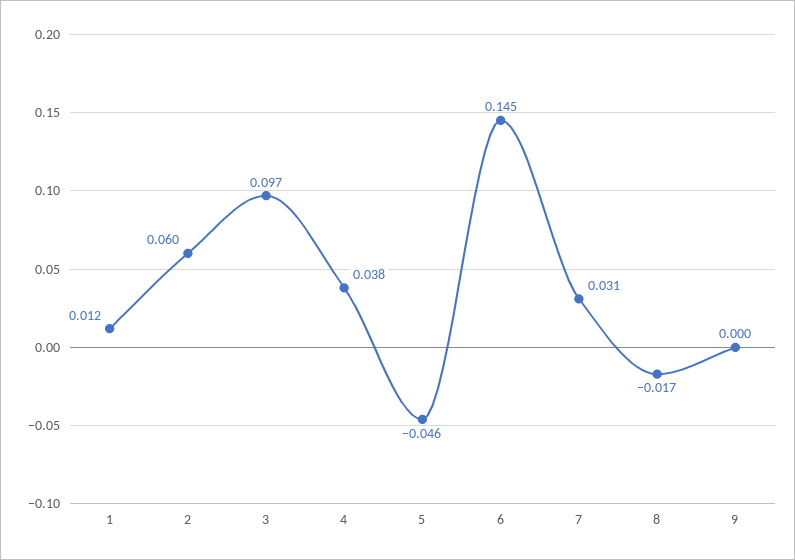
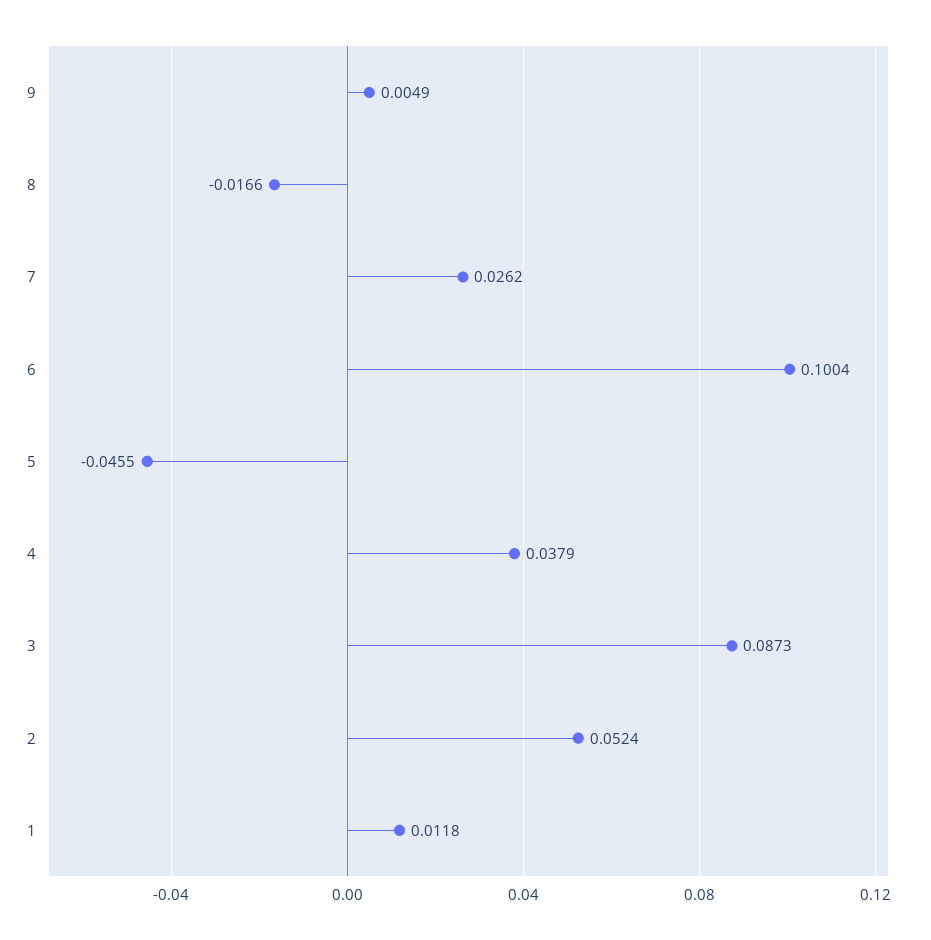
2: 0.06 -> 0.0524
3: 0.097 -> 0.0873
6: 0.145 -> 0.1004
7: 0.031 -> 0.0262
9: 0 -> 0.0049

